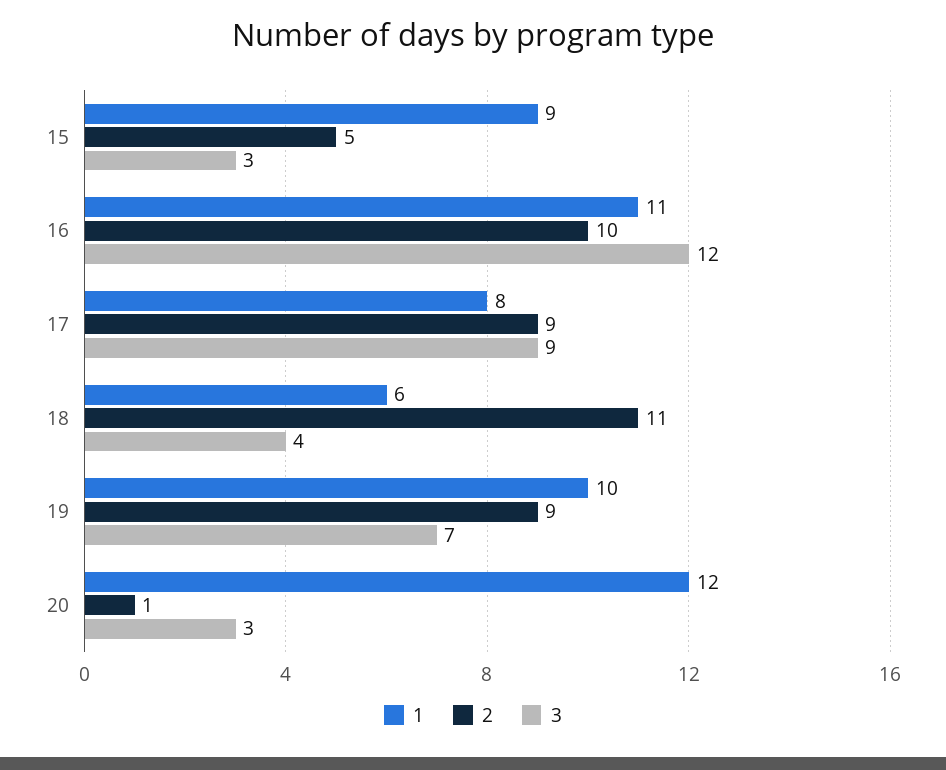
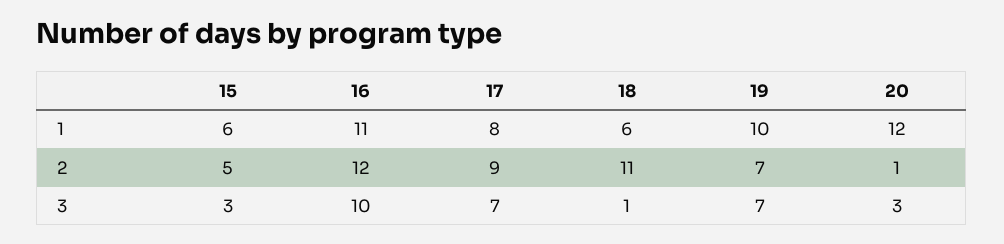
1, 15: 9 -> 6
2, 16: 10 -> 12
3, 16: 12 -> 10
3, 17: 9 -> 7
3, 18: 4 -> 1
2, 19: 9 -> 7

